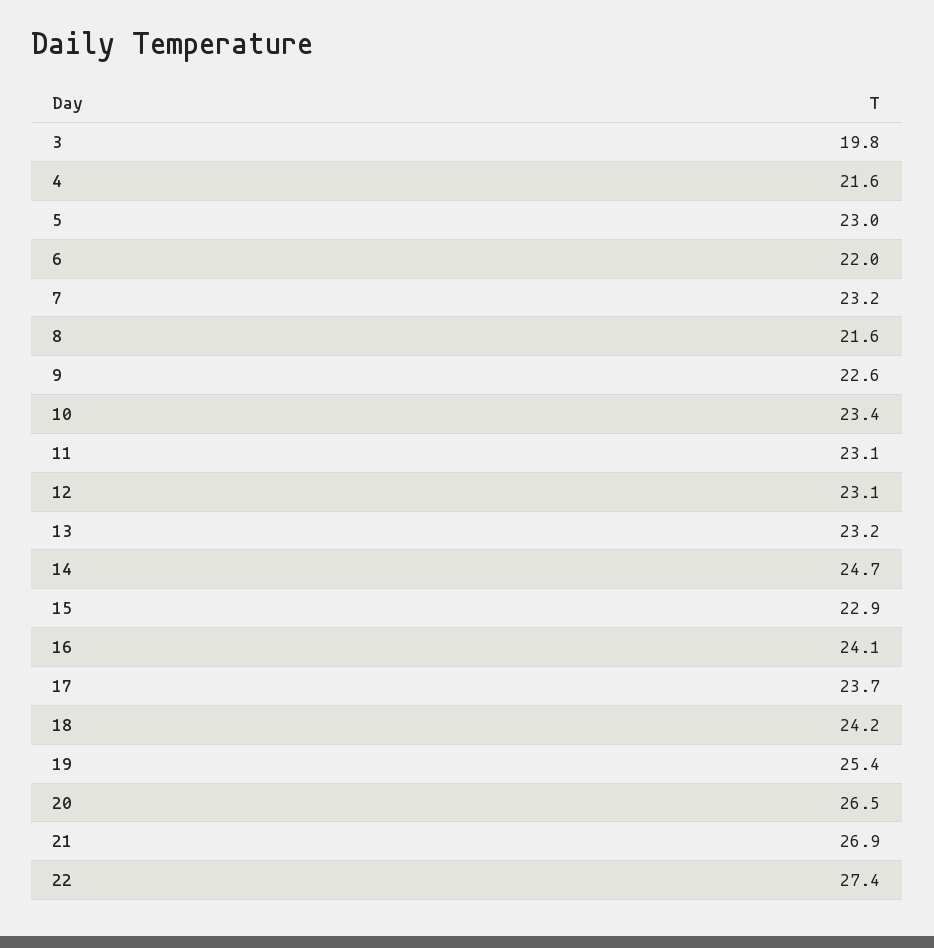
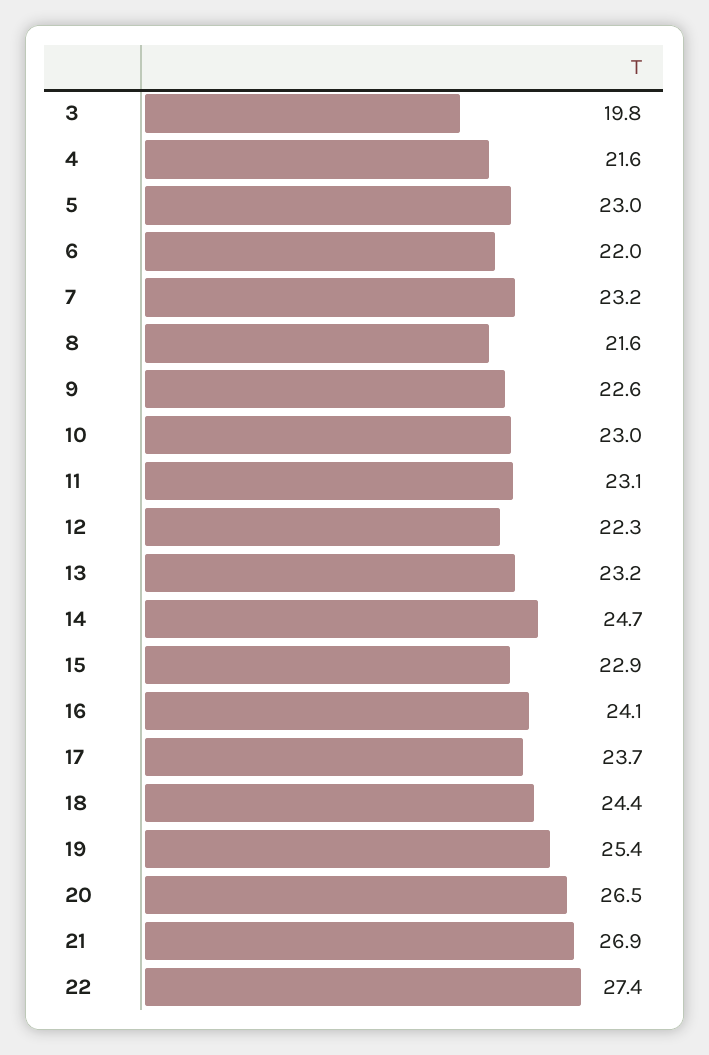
10: 23.4 -> 23
12: 23.1 -> 22.3
18: 24.2 -> 24.4

